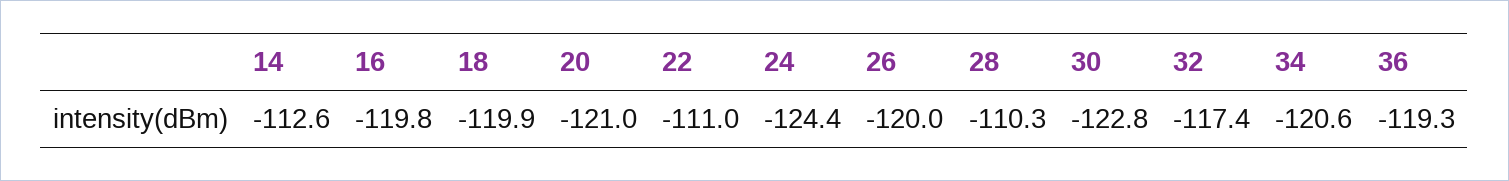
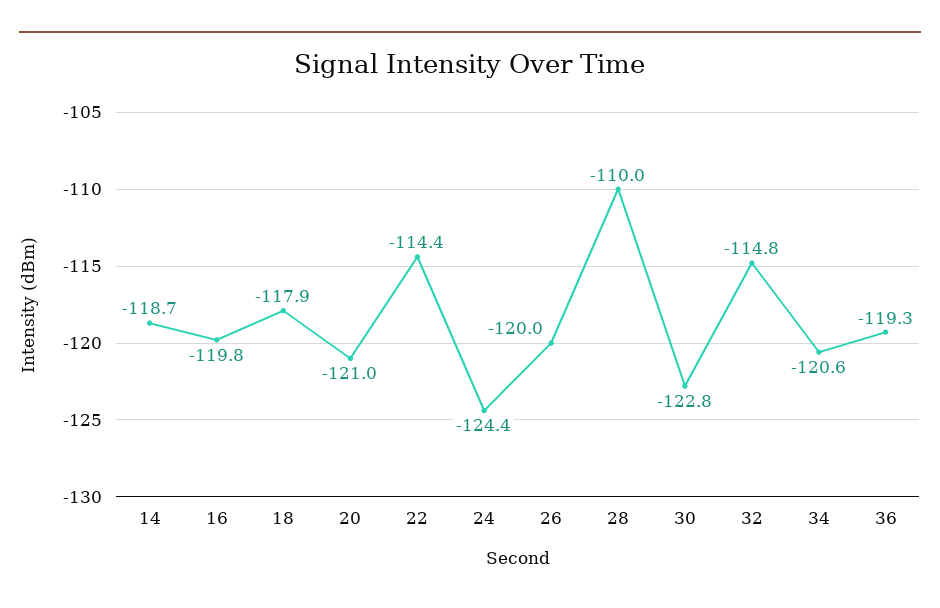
14: -112.6 -> -118.7
18: -119.9 -> -117.9
22: -111 -> -114.4
28: -110.3 -> -110
32: -117.4 -> -114.8

